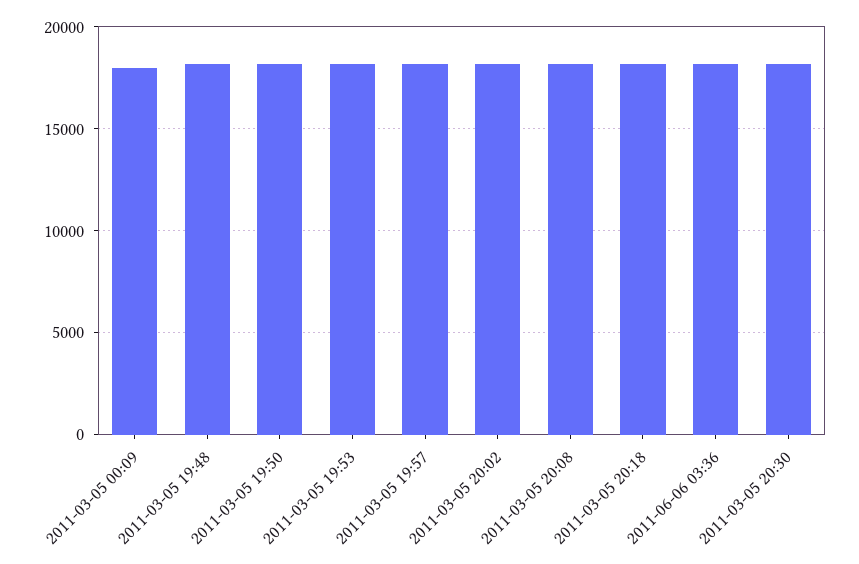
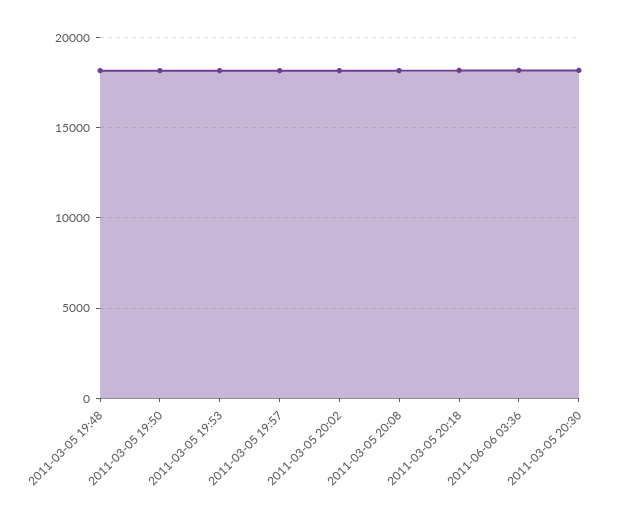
2011-03-05 00:09: 18000 -> none

